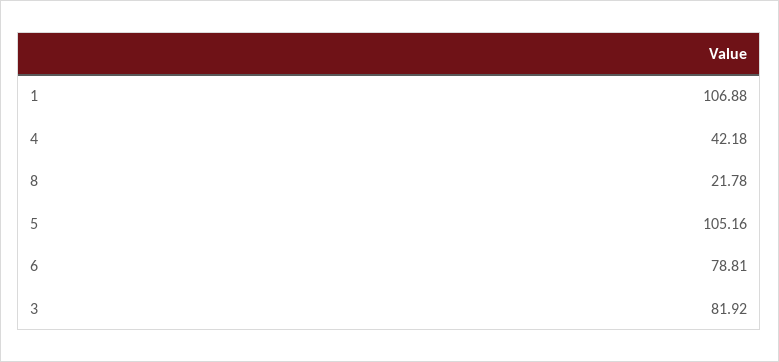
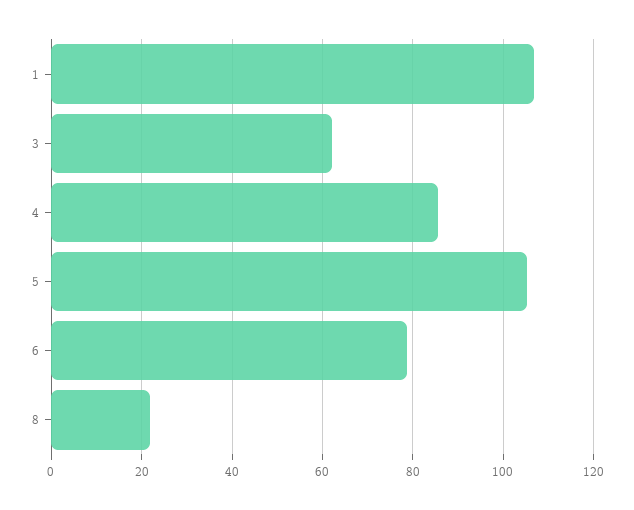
4: 42.18 -> 86
3: 81.92 -> 62

